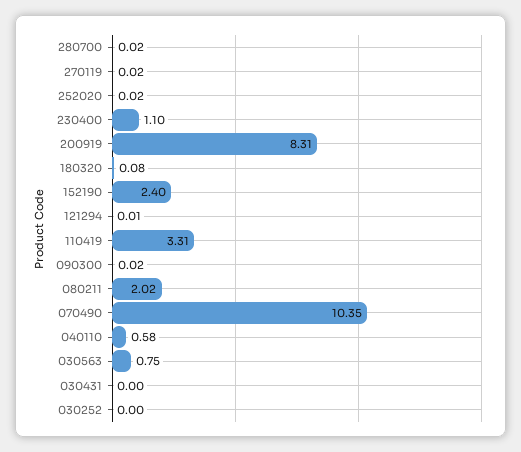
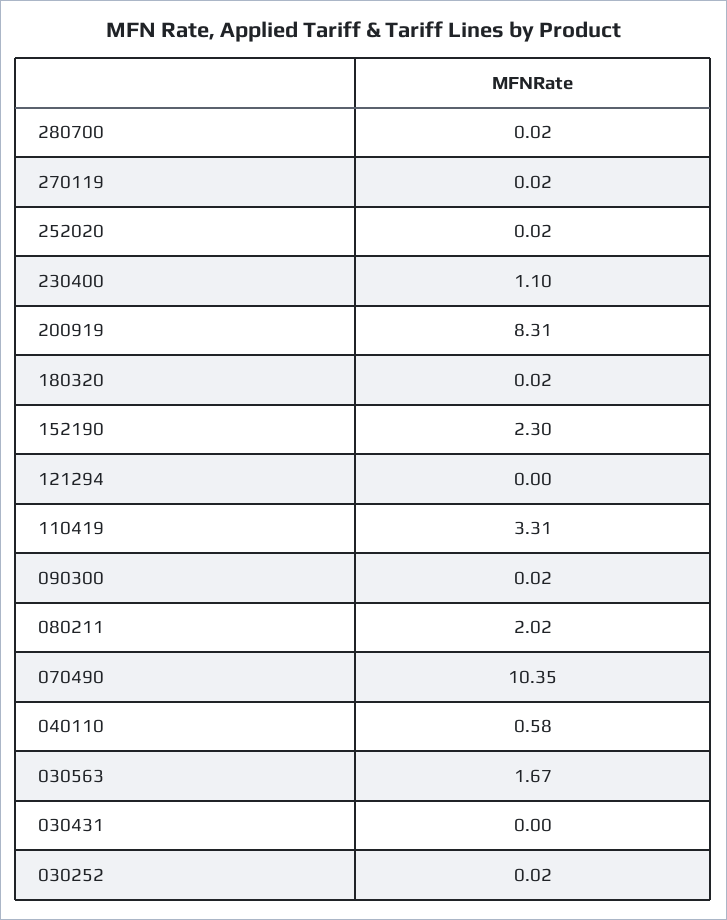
180320: 0.08 -> 0.02
152190: 2.4 -> 2.3
121294: 0.01 -> 0
030563: 0.75 -> 1.67
030252: 0 -> 0.02

